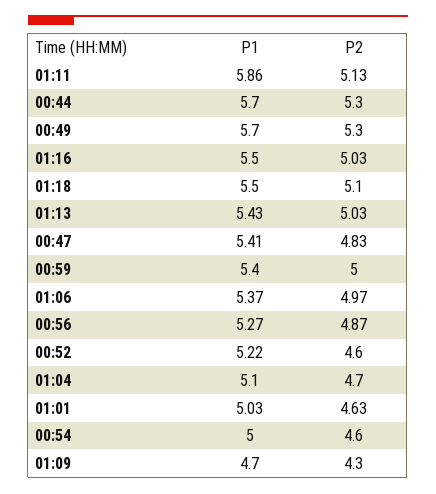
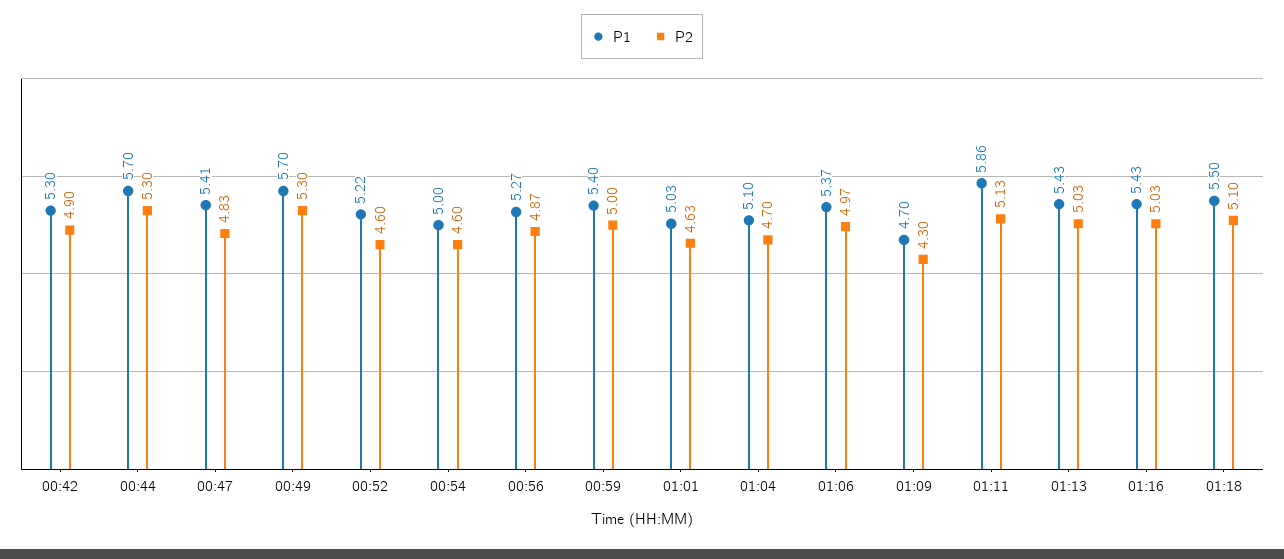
P1, 01:16: 5.5 -> 5.43
P1, 00:42: none -> 5.3
P2, 00:42: none -> 4.9

